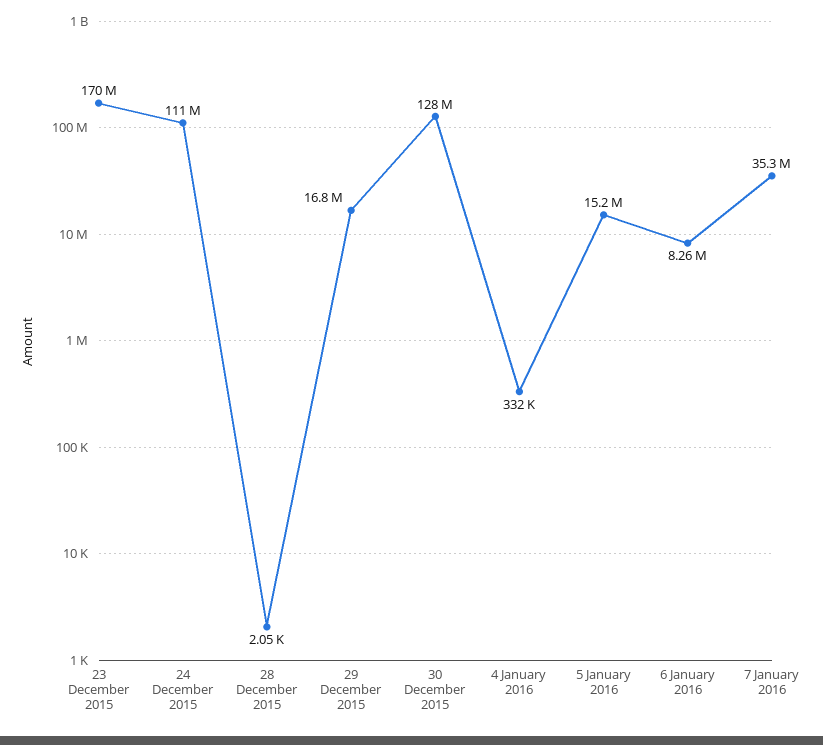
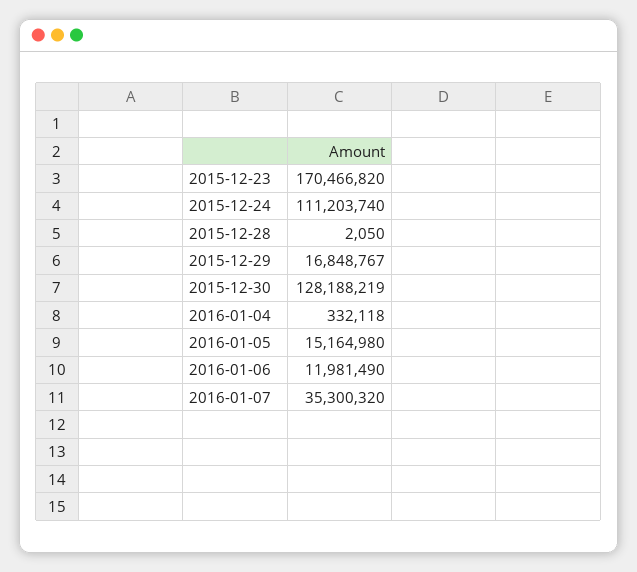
6 January 2016: 8260000 -> 11981490

